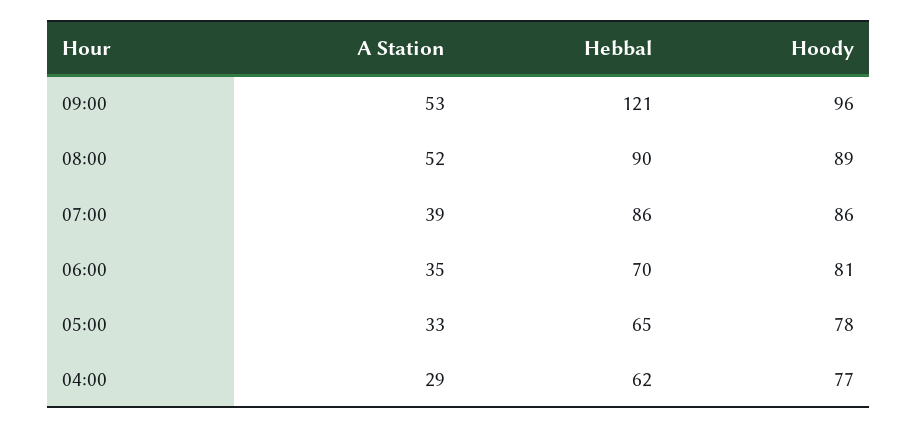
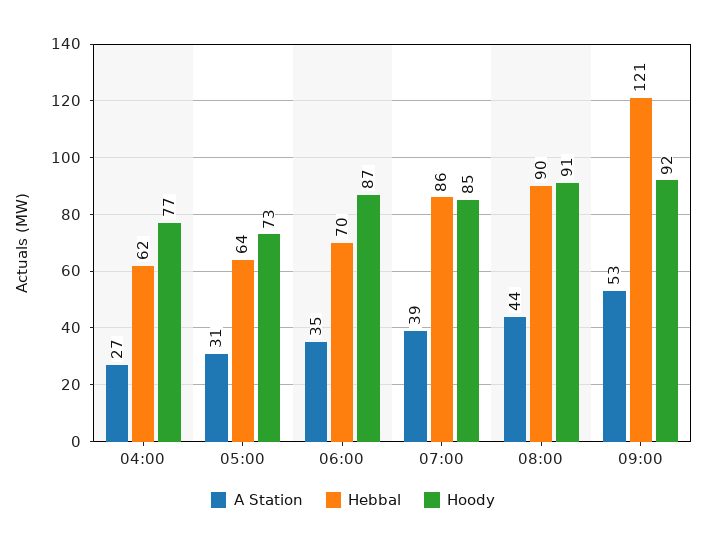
Hoody, 09:00: 96 -> 92
A Station, 08:00: 52 -> 44
Hoody, 08:00: 89 -> 91
Hoody, 07:00: 86 -> 85
Hoody, 06:00: 81 -> 87
A Station, 05:00: 33 -> 31
Hebbal, 05:00: 65 -> 64
Hoody, 05:00: 78 -> 73
A Station, 04:00: 29 -> 27

